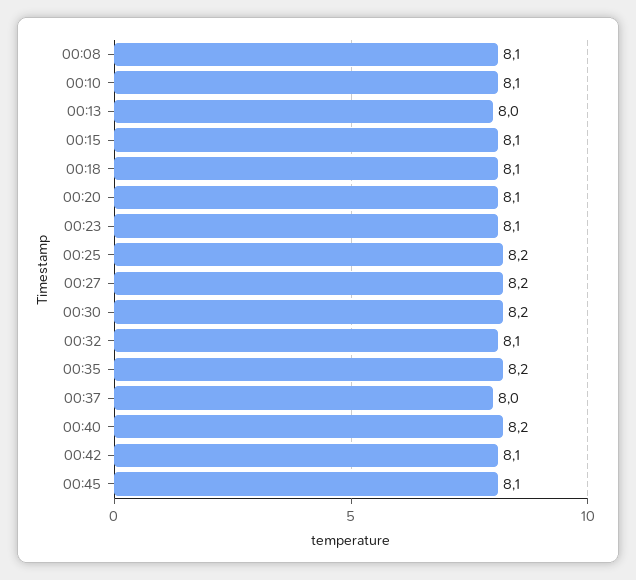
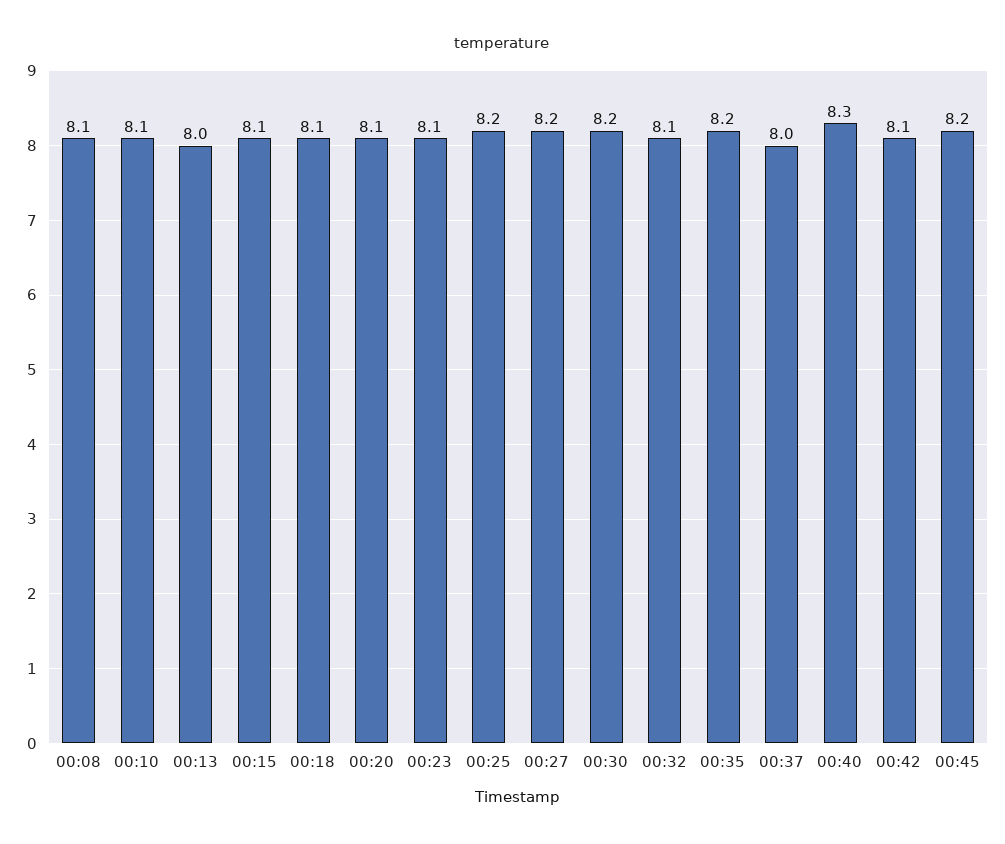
00:40: 8.2 -> 8.3
00:45: 8.1 -> 8.2

